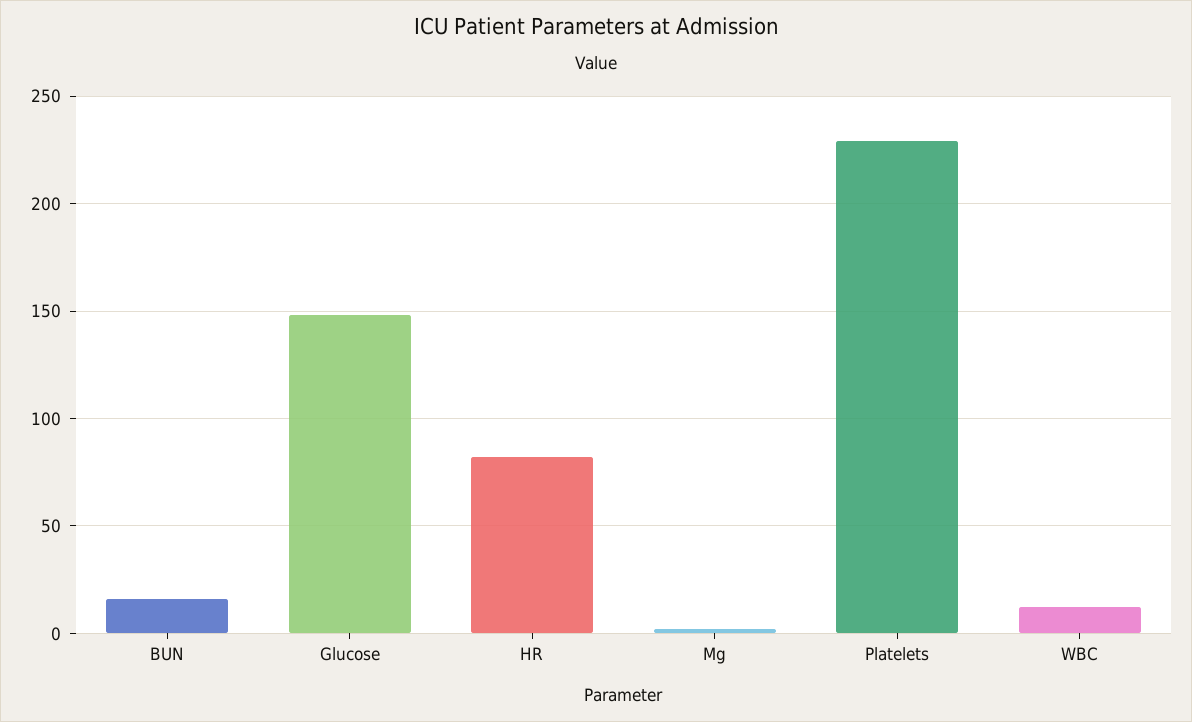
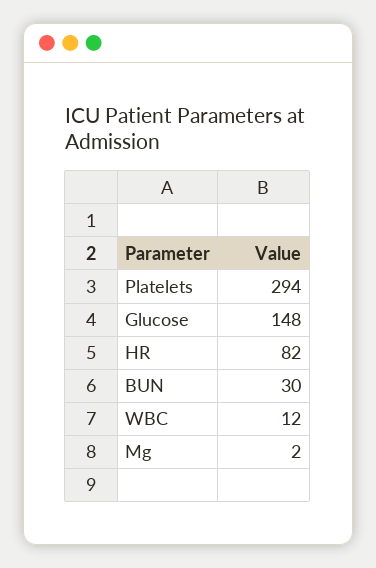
BUN: 15 -> 30
Platelets: 230 -> 294

